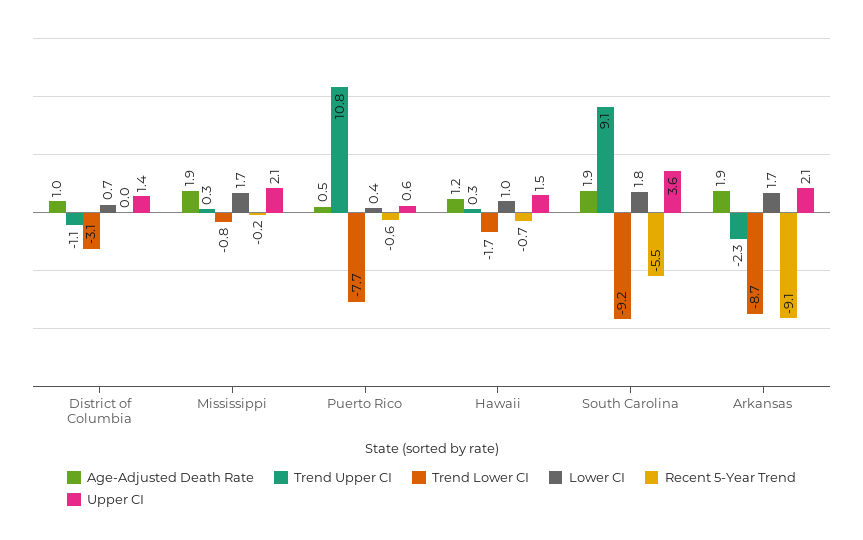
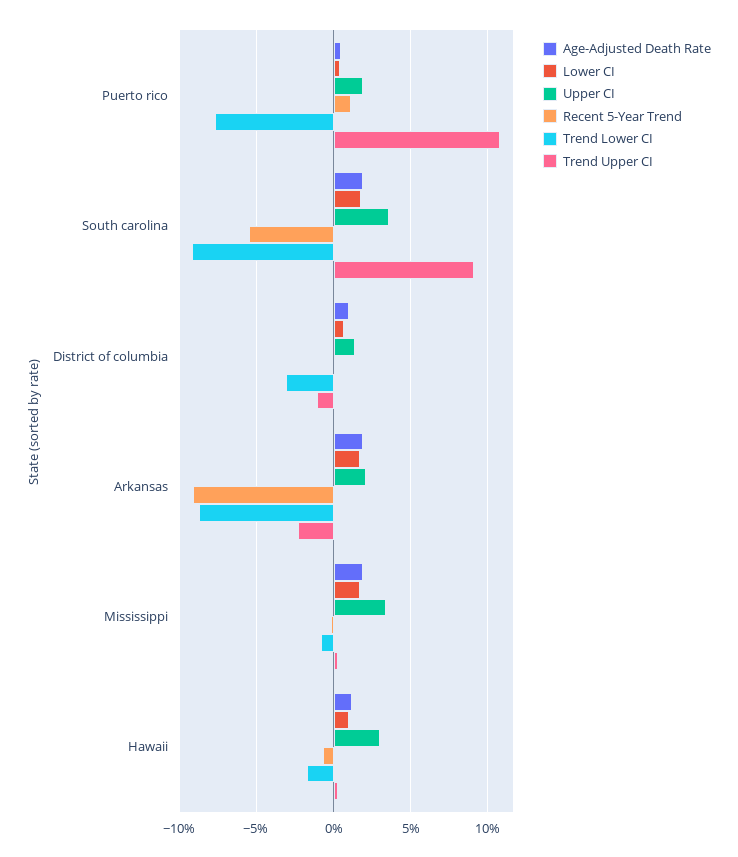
Upper CI, Mississippi: 2.1 -> 3.5
Recent 5-Year Trend, Puerto Rico: -0.6 -> 1
Upper CI, Puerto Rico: 0.6 -> 2
Upper CI, Hawaii: 1.5 -> 3

